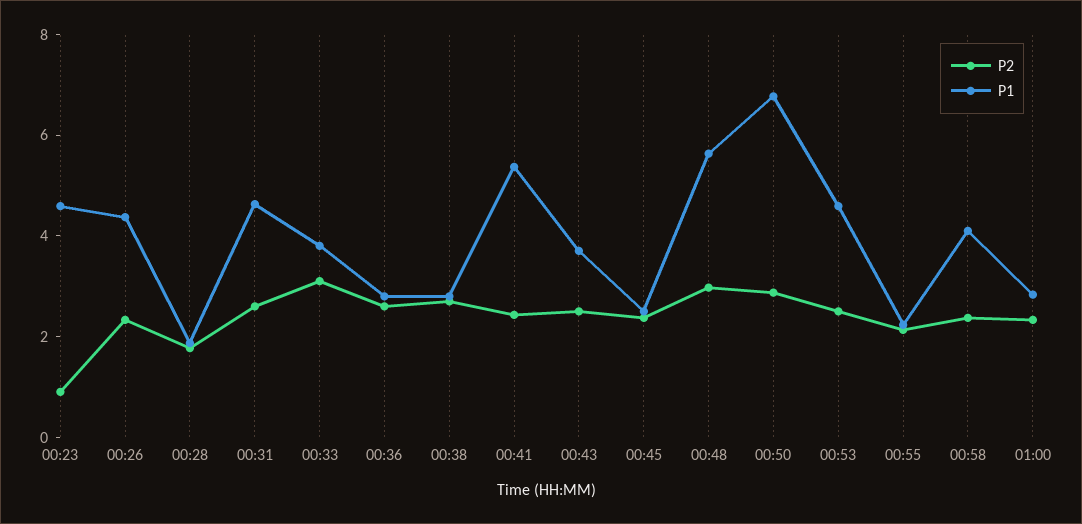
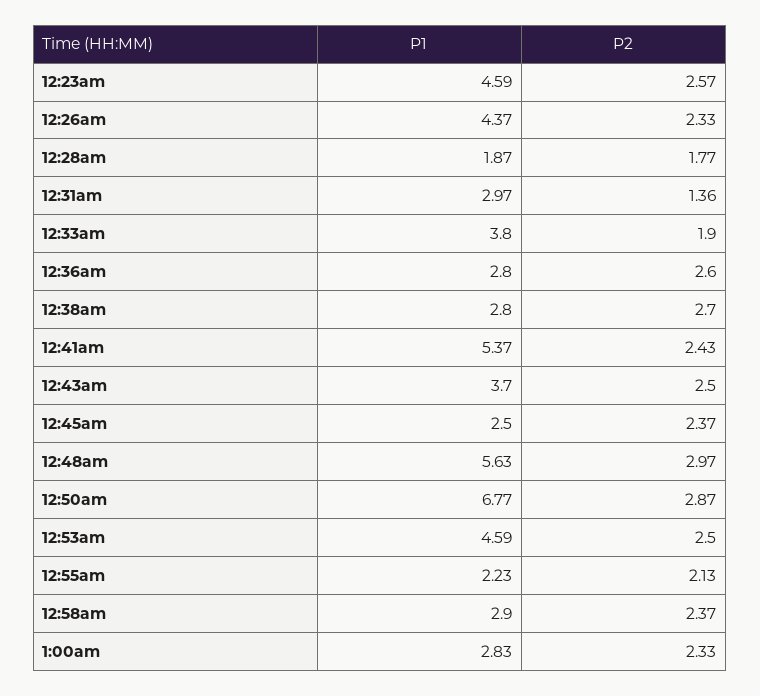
P2, 00:23: 1 -> 2.57
P2, 00:31: 2.5 -> 1.36
P1, 00:31: 4.5 -> 2.97
P2, 00:33: 3 -> 1.9
P1, 00:58: 4 -> 2.9

